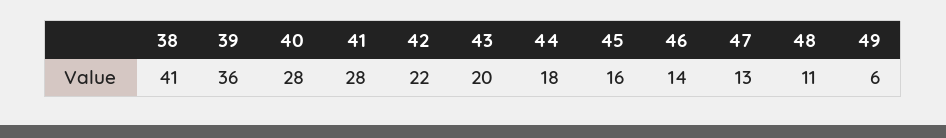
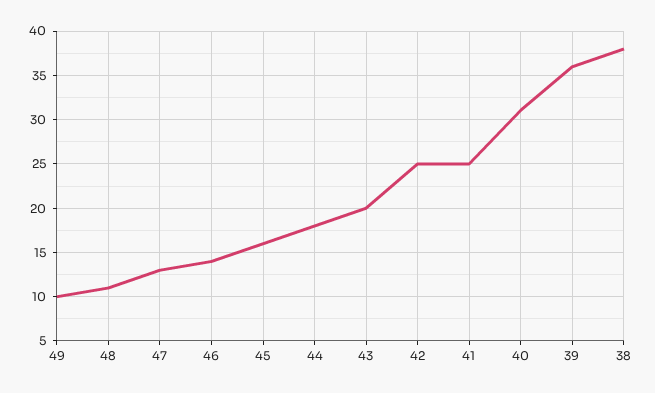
38: 41 -> 38
40: 28 -> 31
41: 28 -> 25
42: 22 -> 25
49: 6 -> 10

